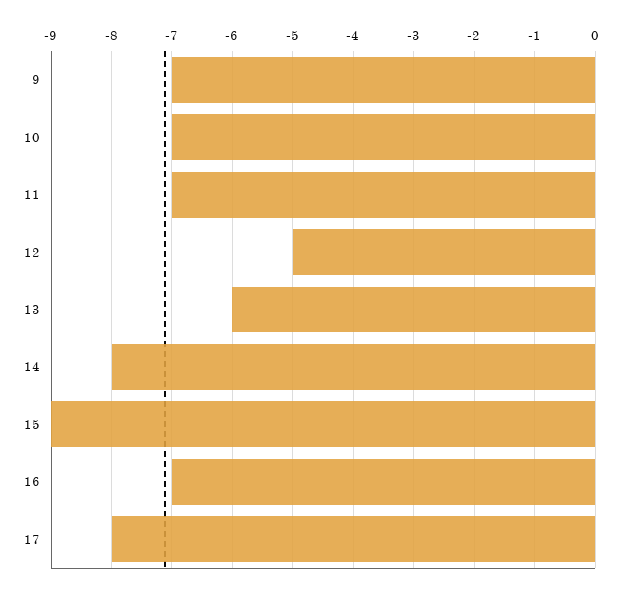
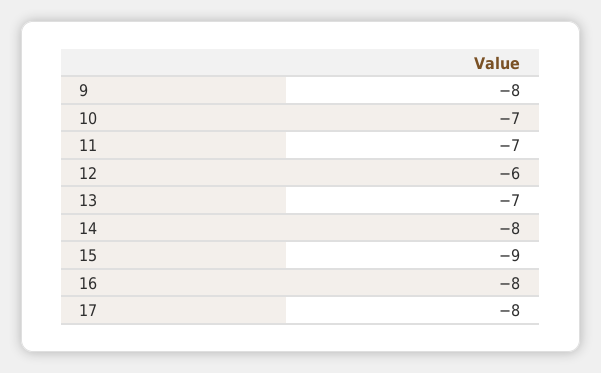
9: -7 -> -8
12: -5 -> -6
13: -6 -> -7
16: -7 -> -8

